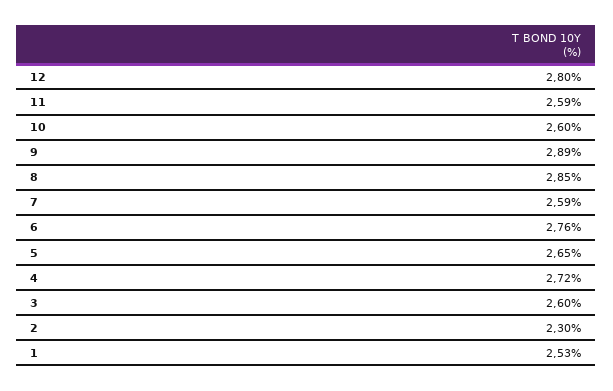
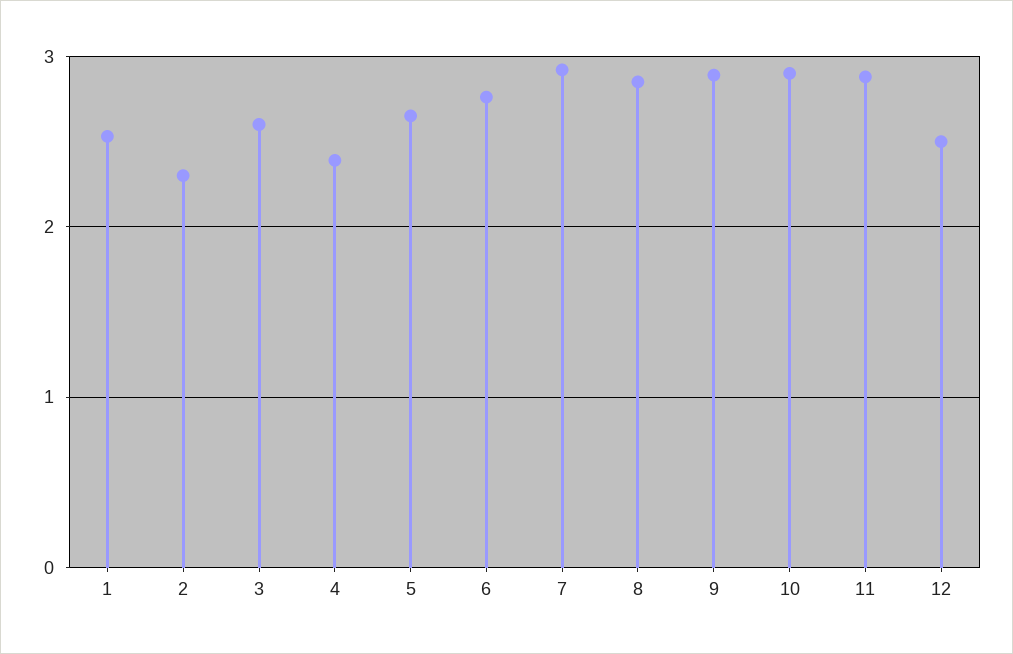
12: 2.8 -> 2.5
11: 2.59 -> 2.9
10: 2.6 -> 2.9
7: 2.59 -> 2.9
4: 2.72 -> 2.4

